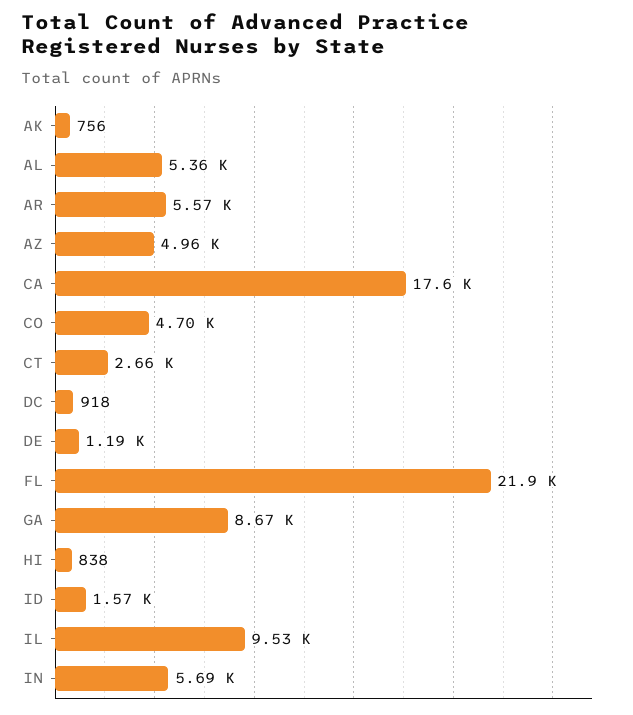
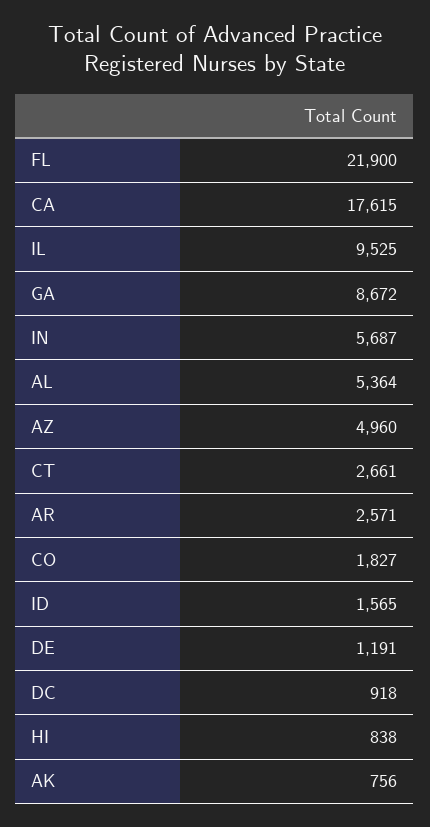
AR: 5570 -> 2571
CO: 4700 -> 1827

